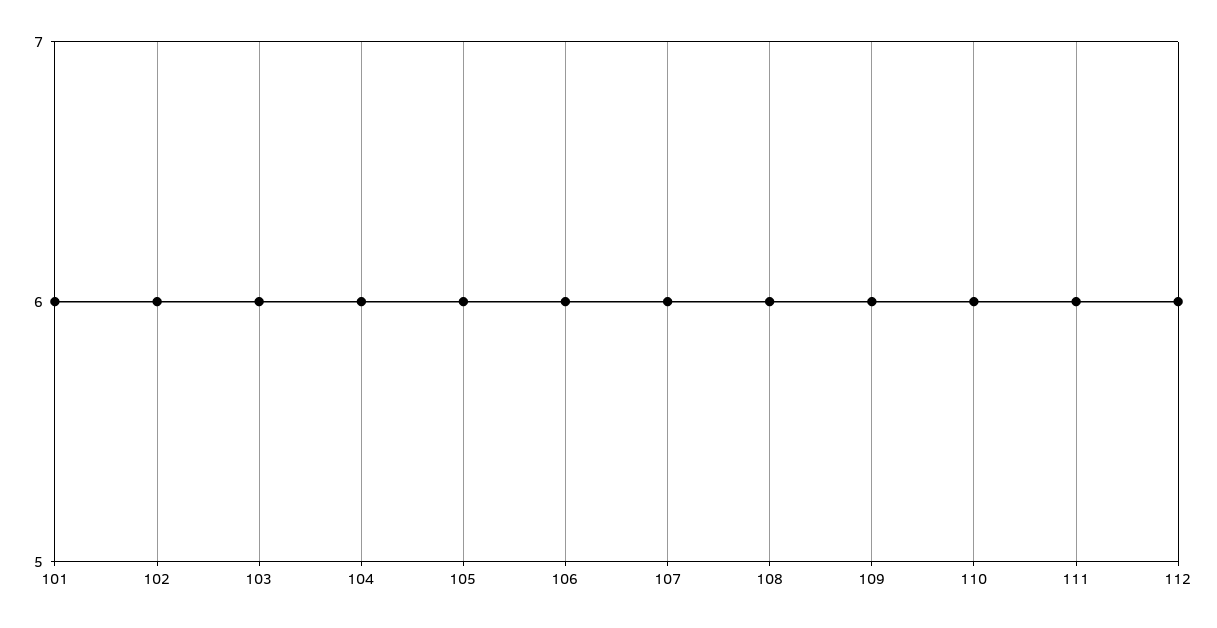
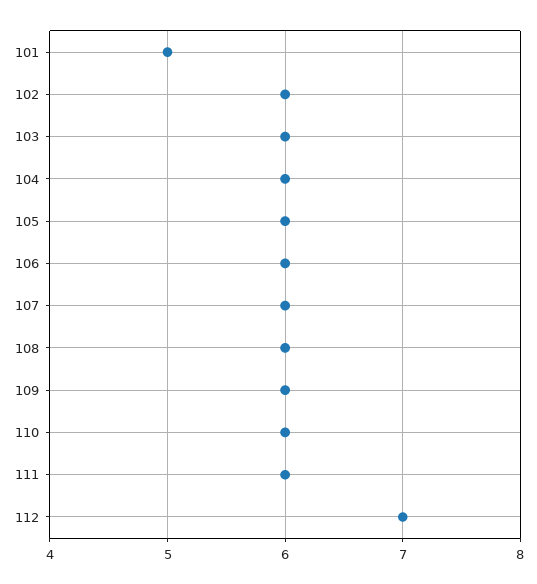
101: 6 -> 5
112: 6 -> 7

